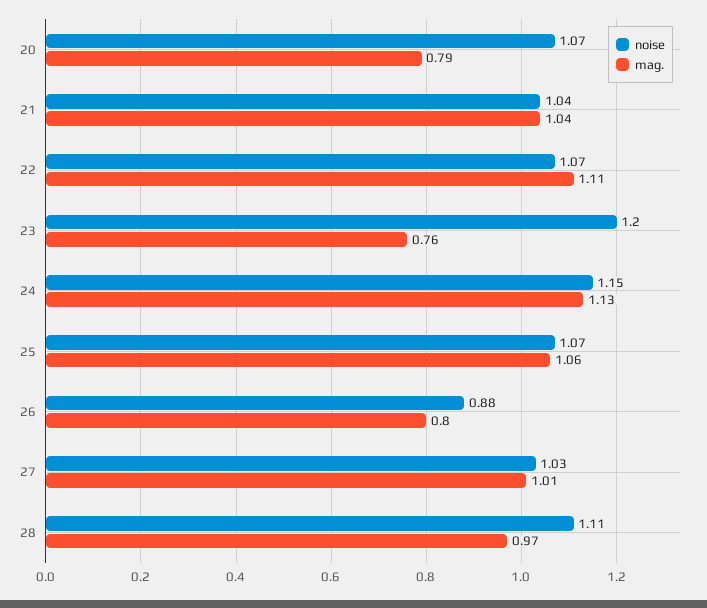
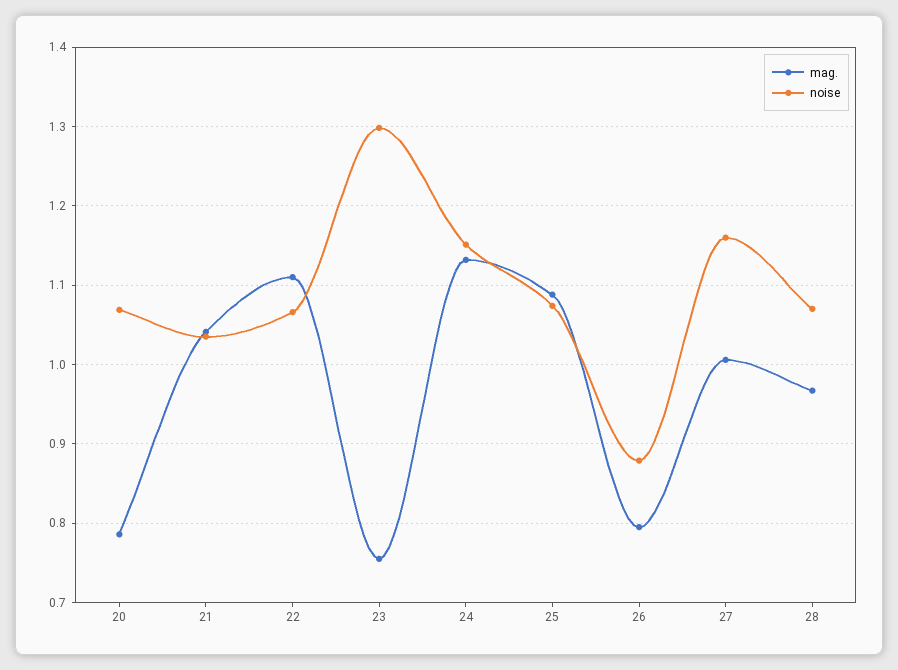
noise, 23: 1.2 -> 1.3
mag., 25: 1.06 -> 1.09
noise, 27: 1.03 -> 1.16
noise, 28: 1.11 -> 1.07

